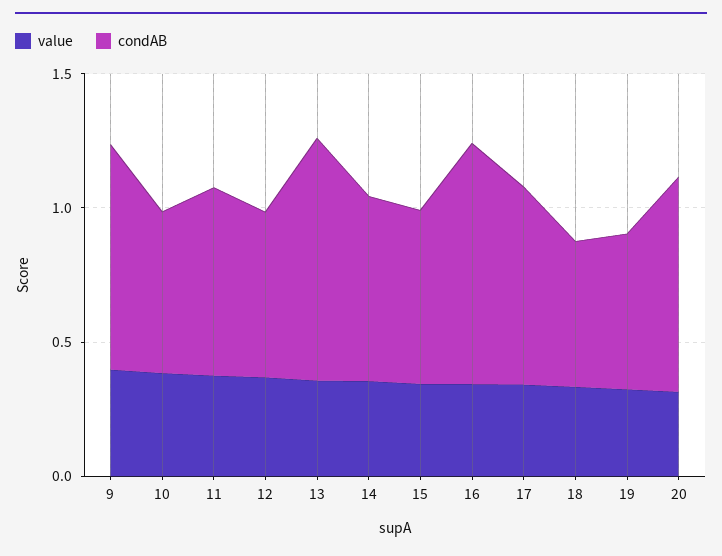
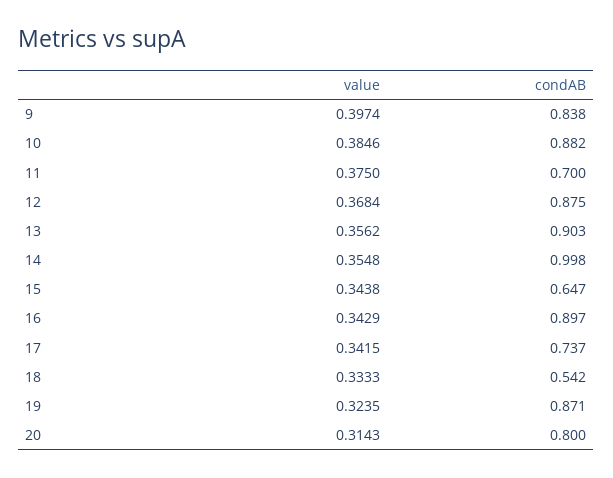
condAB, 10: 0.6 -> 0.882
condAB, 12: 0.6 -> 0.875
condAB, 14: 0.7 -> 0.998
condAB, 19: 0.6 -> 0.871

